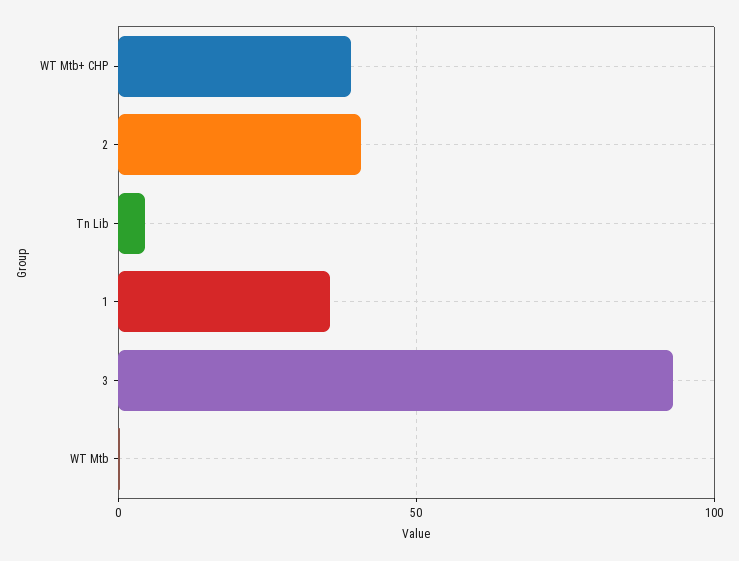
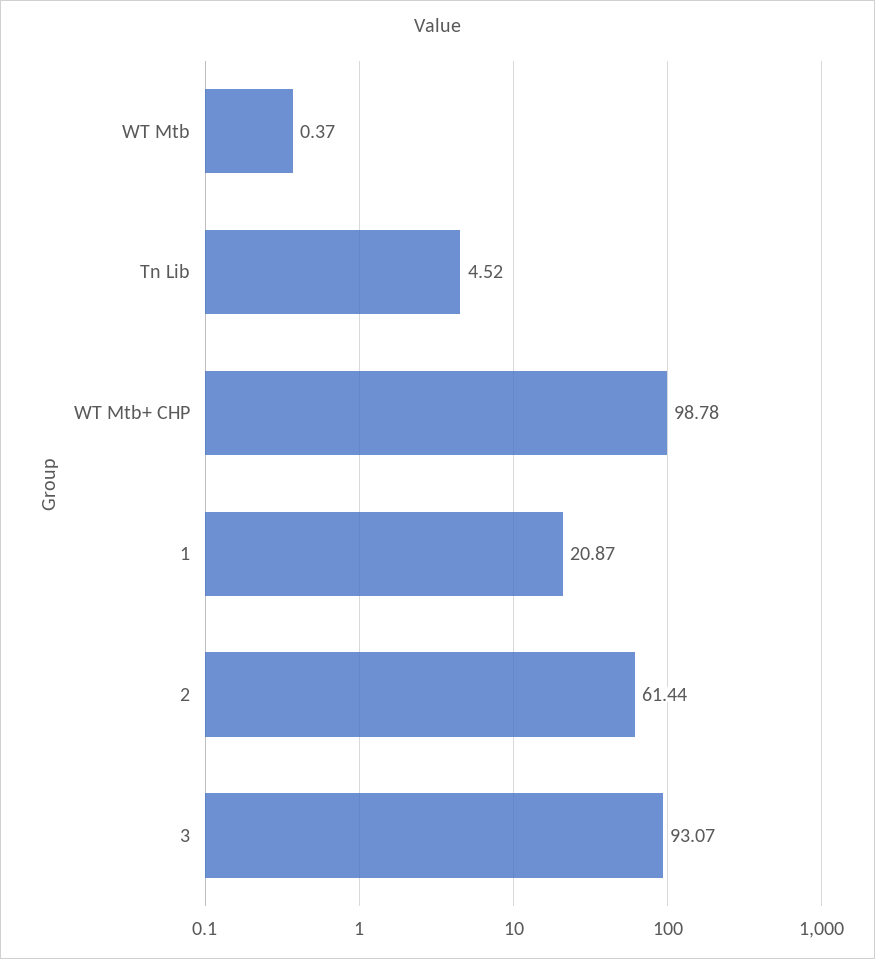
WT Mtb+ CHP: 40 -> 98.78
2: 40 -> 61.44
1: 35 -> 20.87

